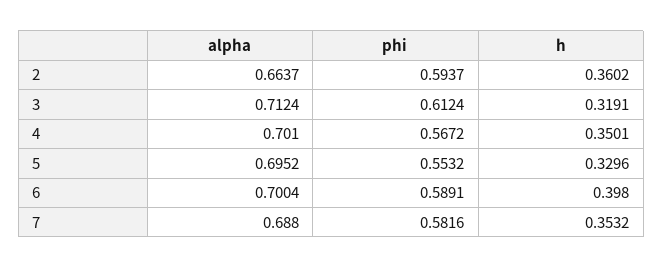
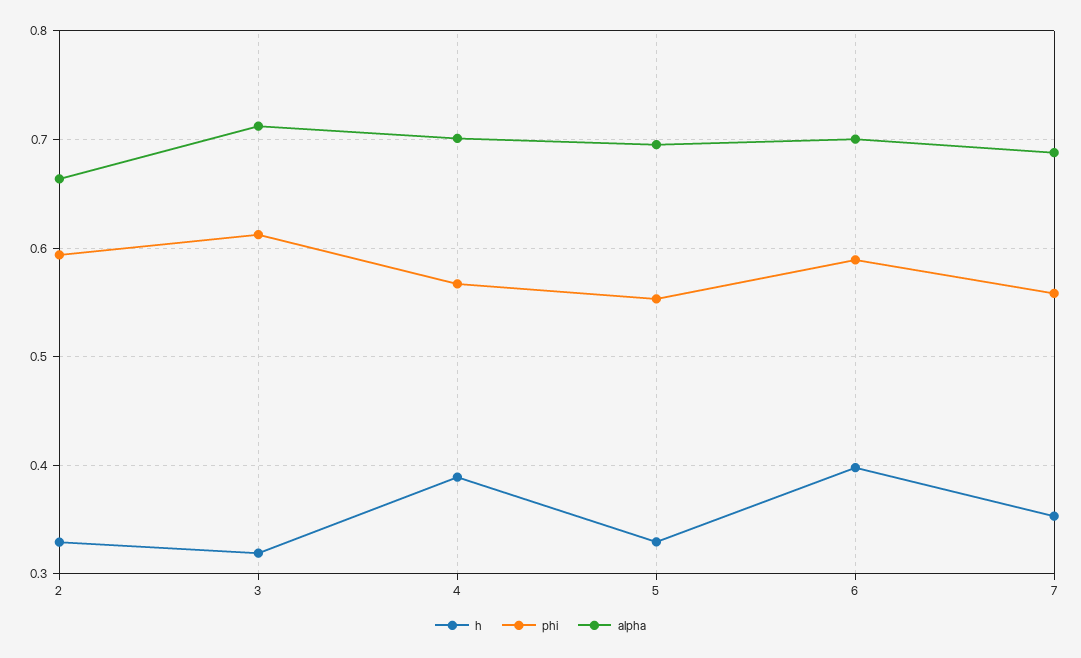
h, 2: 0.3602 -> 0.33
h, 4: 0.3501 -> 0.39
phi, 7: 0.5816 -> 0.56

